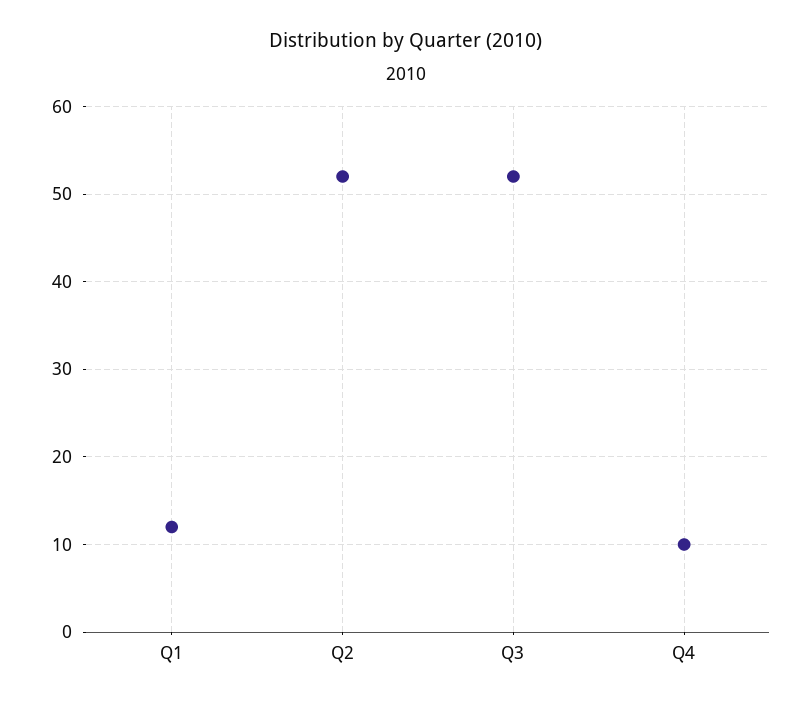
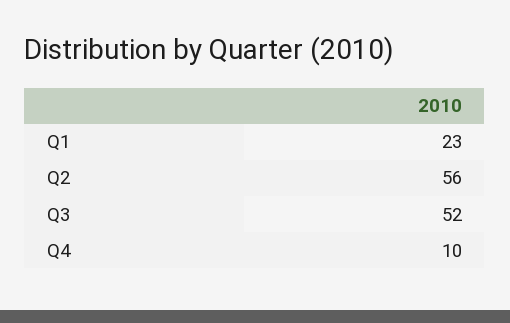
Q1: 12 -> 23
Q2: 52 -> 56

